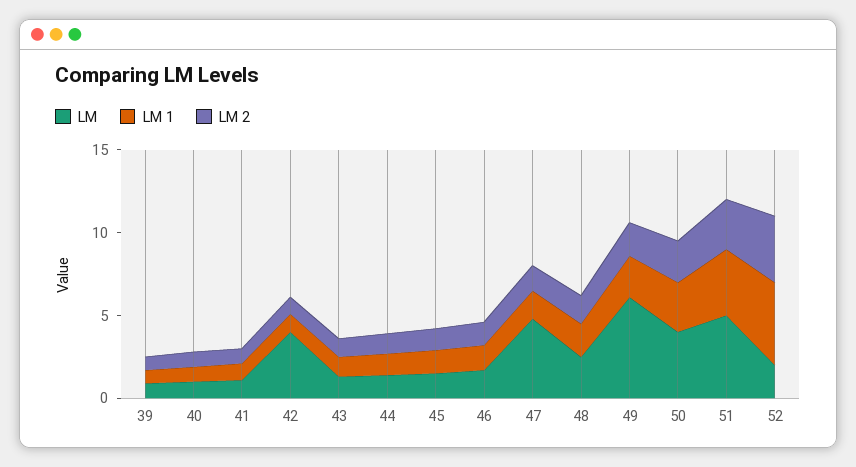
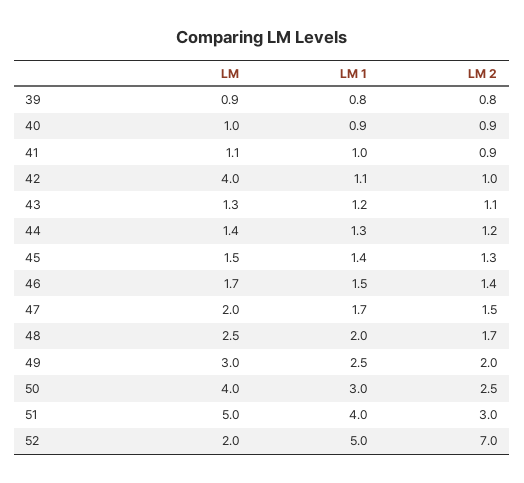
LM, 47: 5 -> 2
LM, 49: 6 -> 3
LM 2, 52: 4 -> 7

